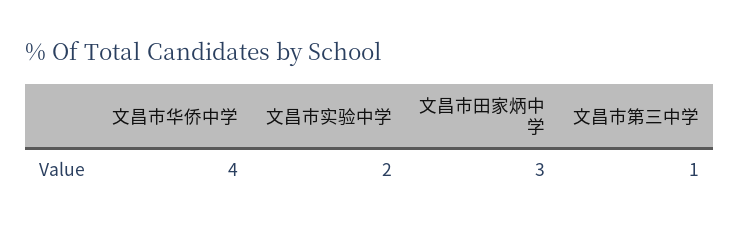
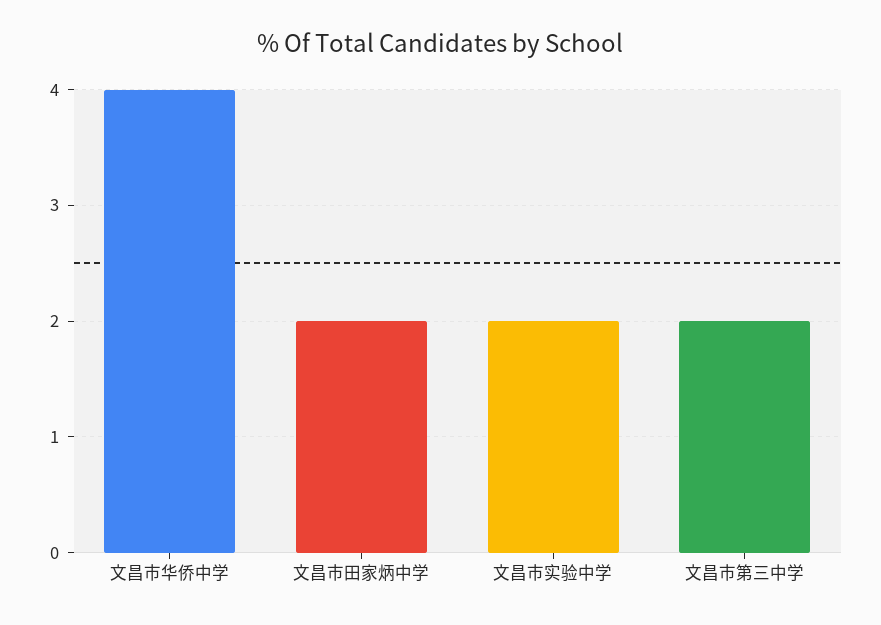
文昌市田家炳中学: 3 -> 2
文昌市第三中学: 1 -> 2

